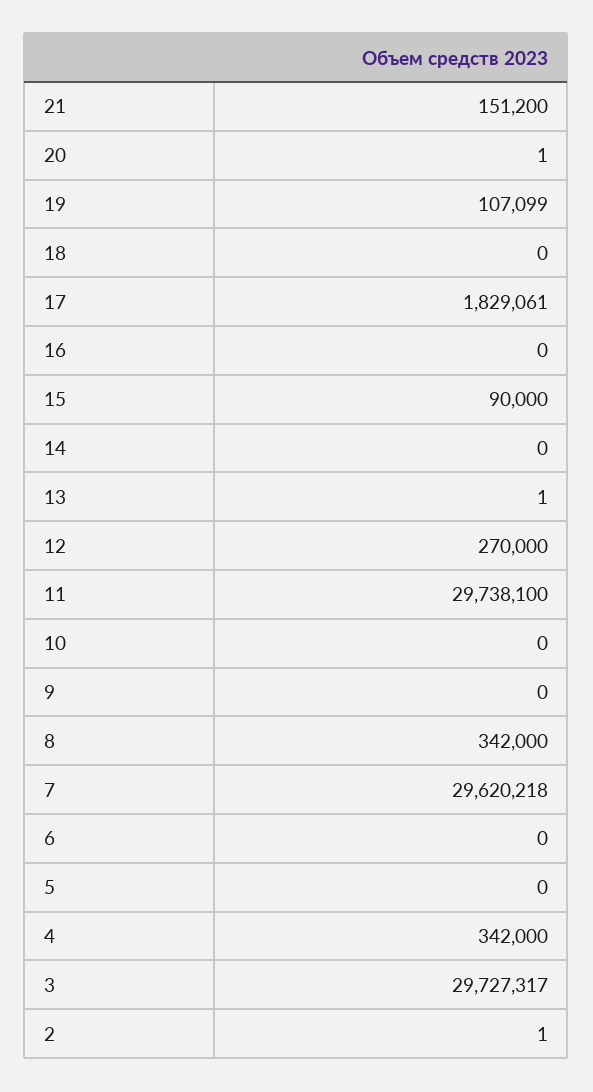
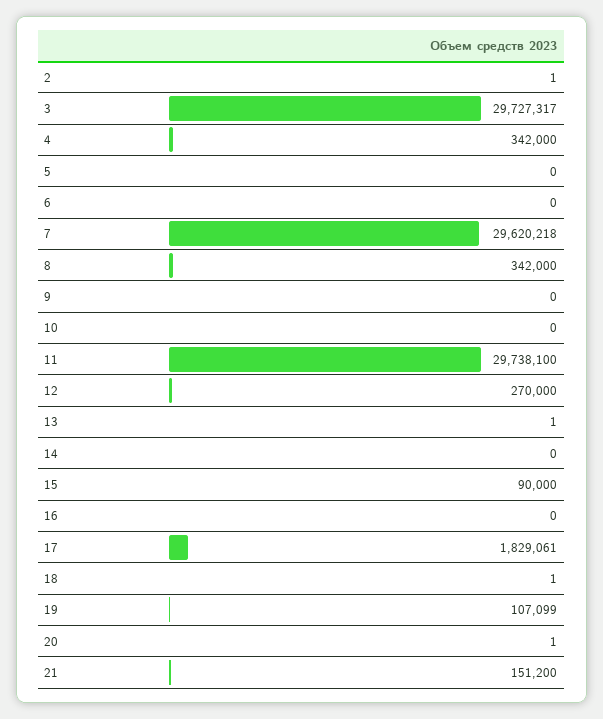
18: 0 -> 1

